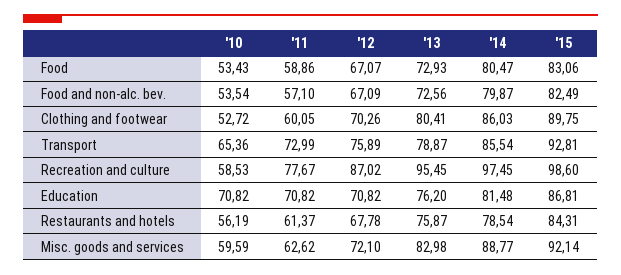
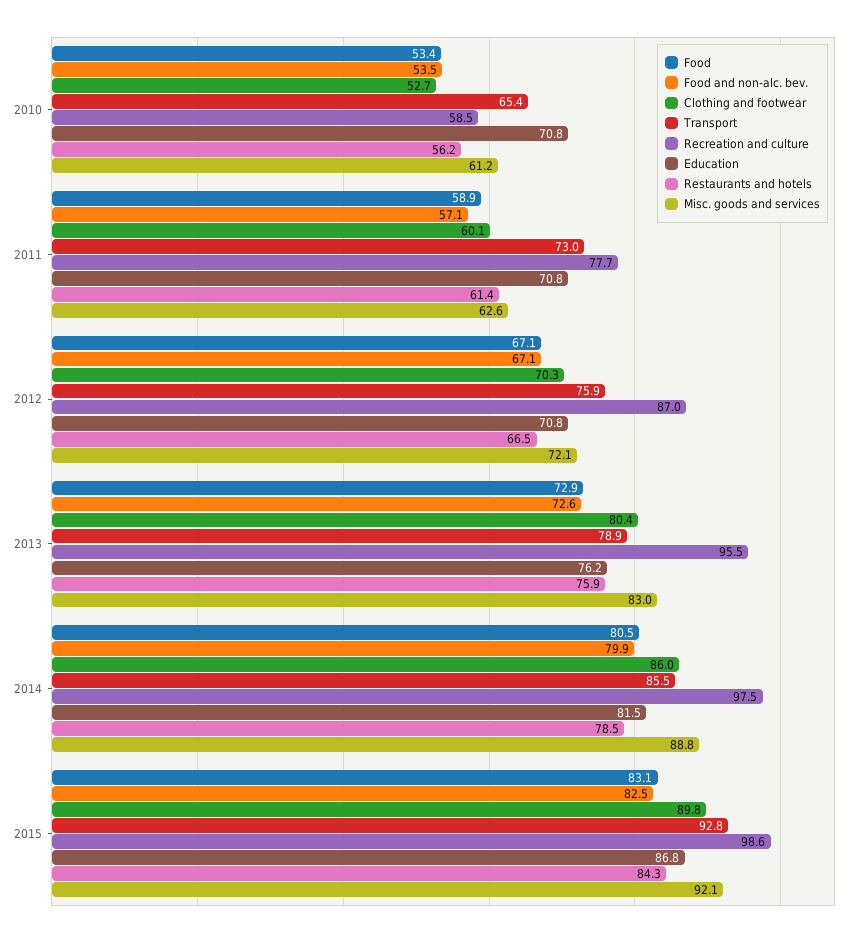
Restaurants and hotels, '12: 67.78 -> 66.5
Misc. goods and services, '10: 59.59 -> 61.2

